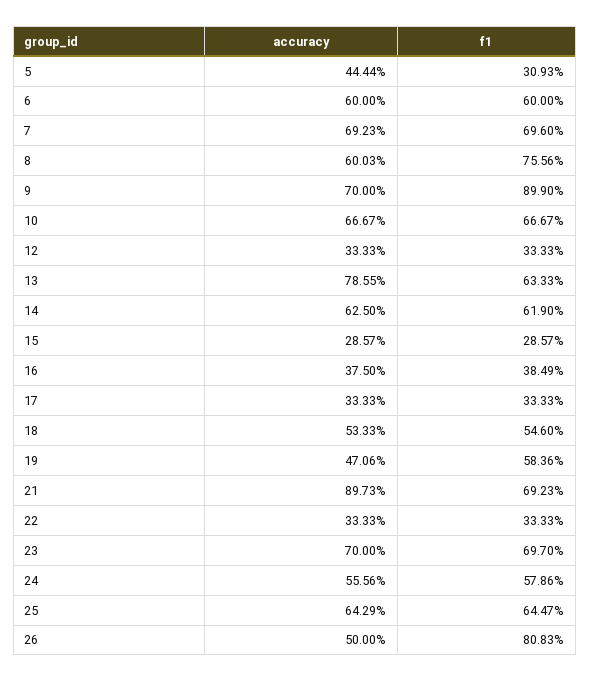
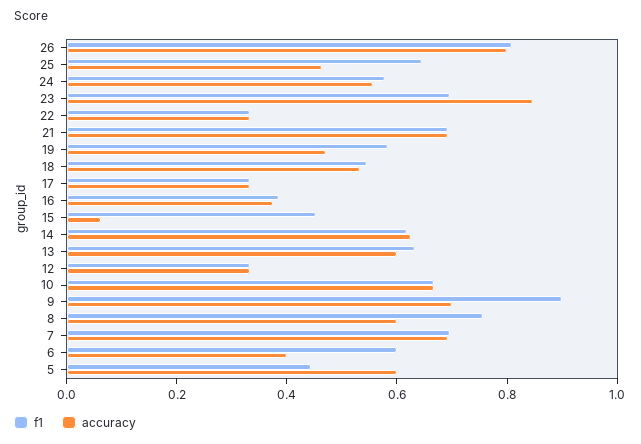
accuracy, 5: 0.4444 -> 0.6
f1, 5: 0.3093 -> 0.45
accuracy, 6: 0.6 -> 0.4
accuracy, 13: 0.7855 -> 0.6
accuracy, 15: 0.2857 -> 0.05
f1, 15: 0.2857 -> 0.45
accuracy, 21: 0.8973 -> 0.7
accuracy, 23: 0.7 -> 0.85
accuracy, 25: 0.6429 -> 0.45
accuracy, 26: 0.5 -> 0.8

